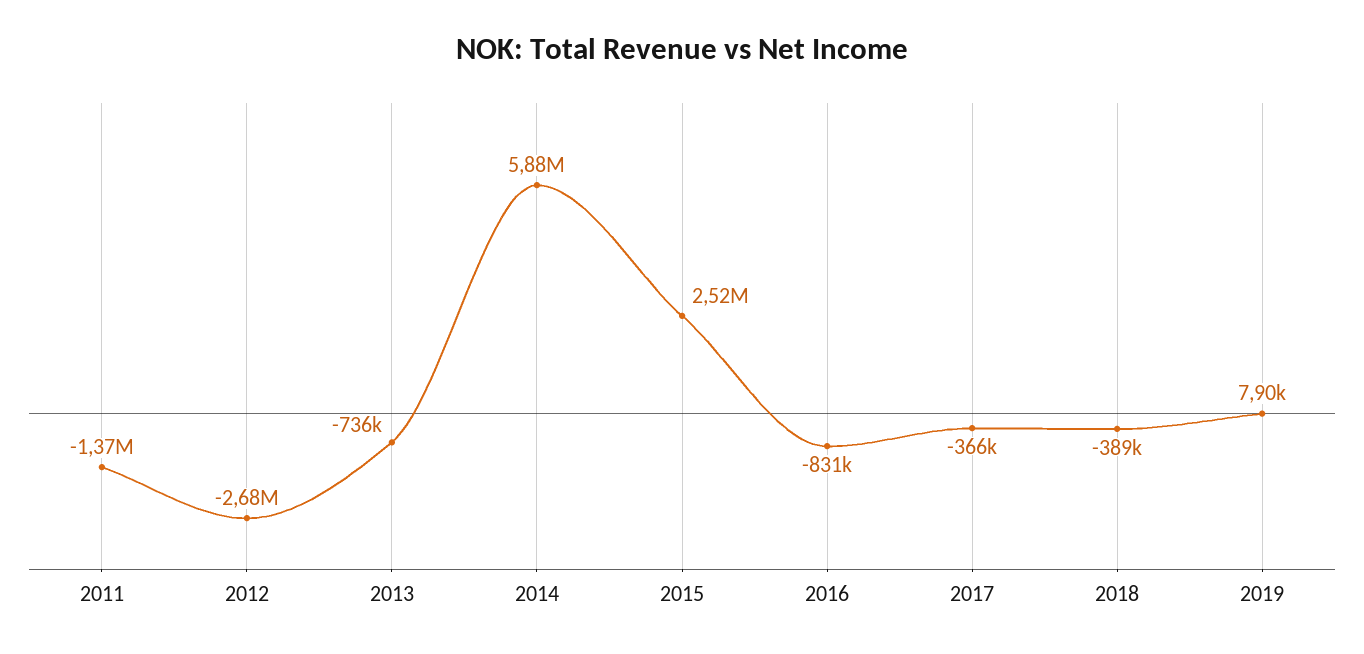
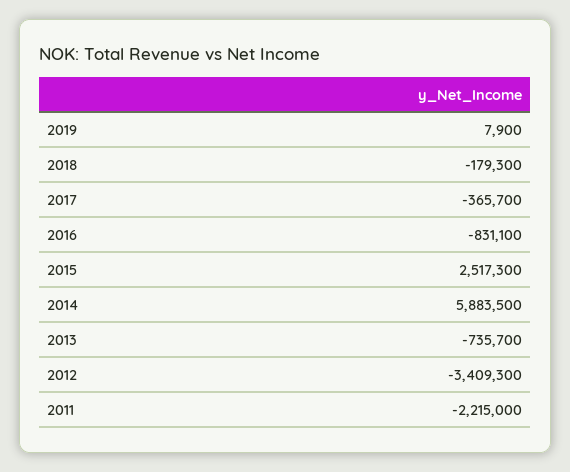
2011: -1370000 -> -2215000
2012: -2680000 -> -3409300
2018: -389000 -> -179300

